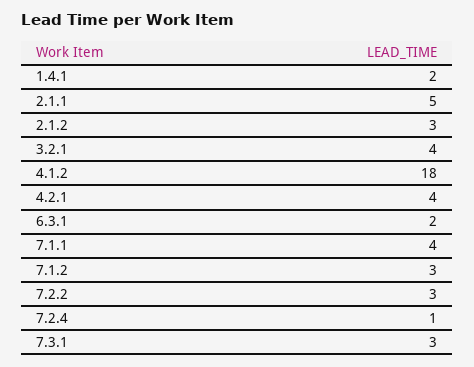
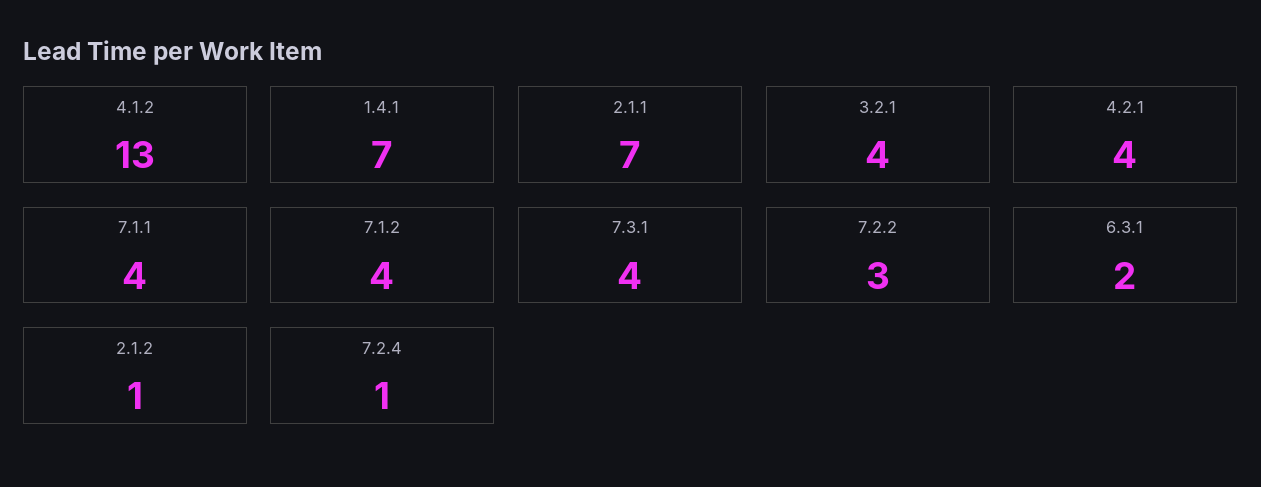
1.4.1: 2 -> 7
2.1.1: 5 -> 7
2.1.2: 3 -> 1
4.1.2: 18 -> 13
7.1.2: 3 -> 4
7.3.1: 3 -> 4

